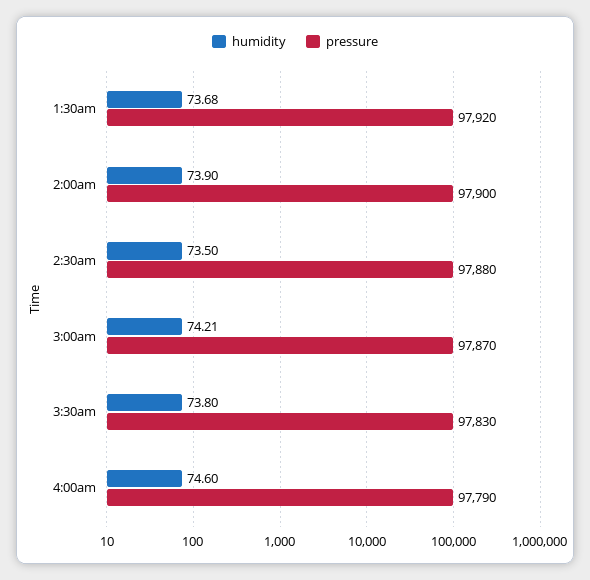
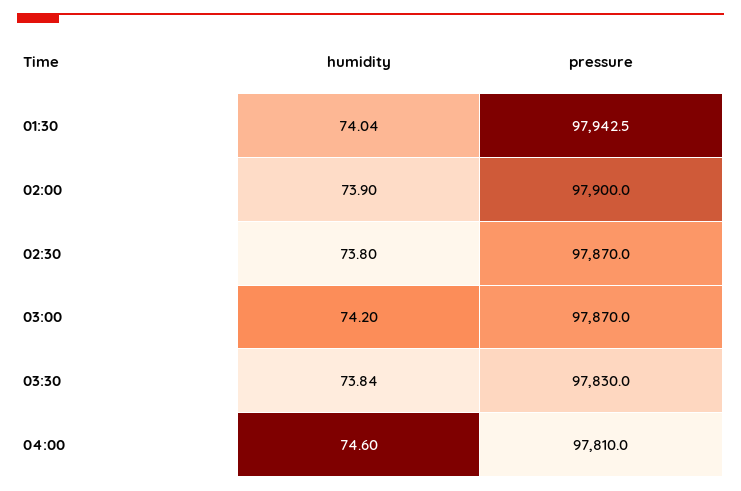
humidity, 1:30am: 73.68 -> 74.04
pressure, 1:30am: 97920 -> 97942.5
humidity, 2:30am: 73.5 -> 73.8
pressure, 2:30am: 97880 -> 97870
humidity, 3:00am: 74.21 -> 74.2
humidity, 3:30am: 73.8 -> 73.84
pressure, 4:00am: 97790 -> 97810

